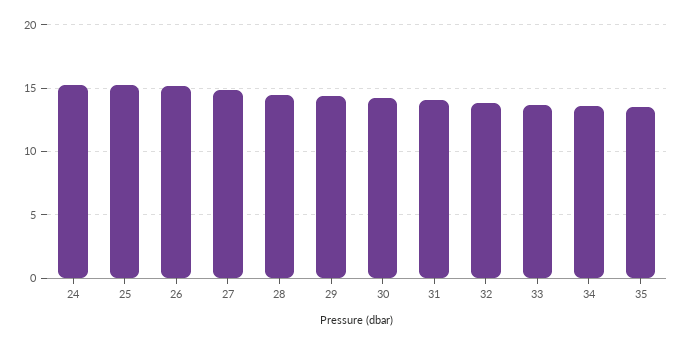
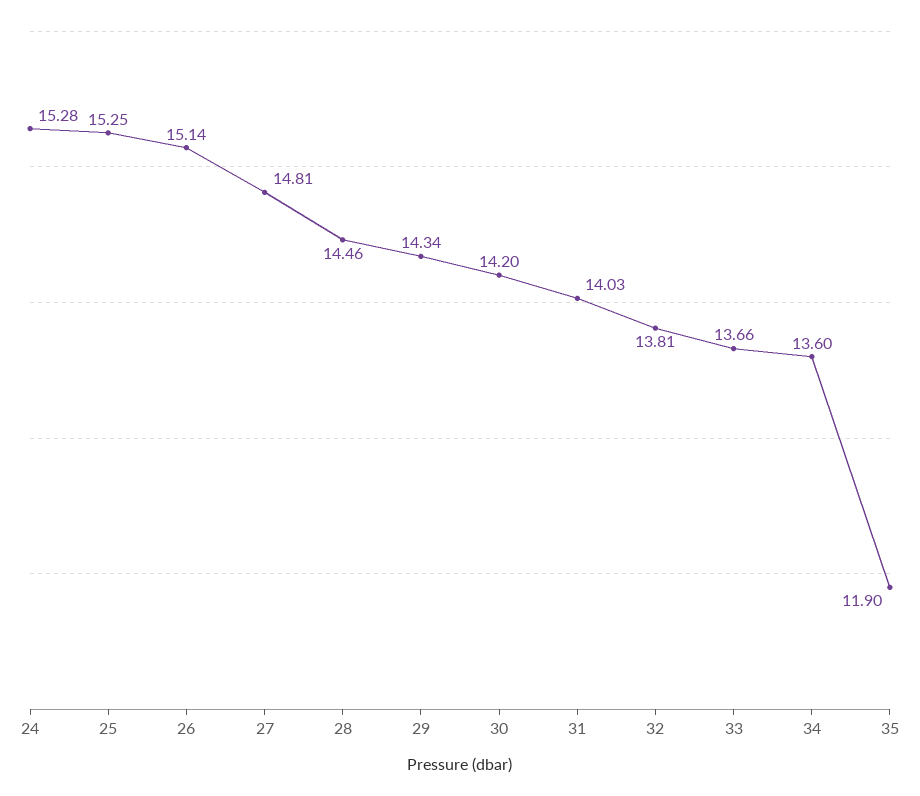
35: 13.5 -> 11.9

